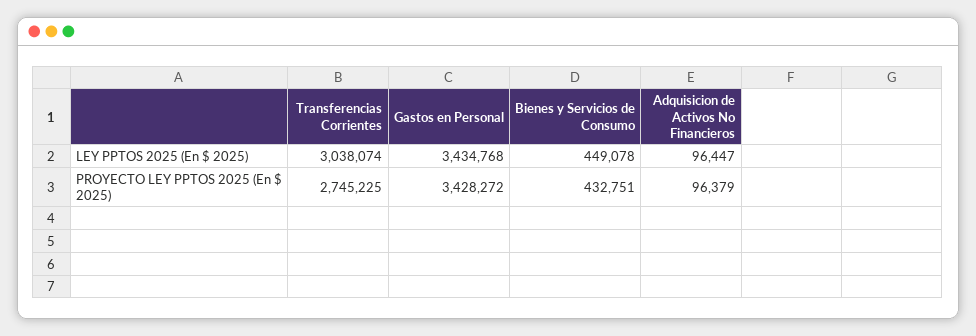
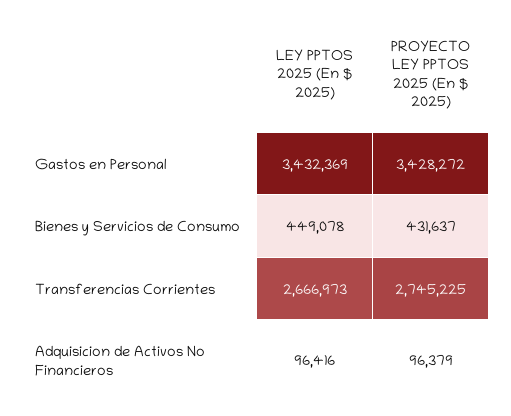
Transferencias Corrientes, LEY PPTOS 2025 (En $ 2025): 3038074 -> 2666973
Gastos en Personal, LEY PPTOS 2025 (En $ 2025): 3434768 -> 3432369
Adquisicion de Activos No Financieros, LEY PPTOS 2025 (En $ 2025): 96447 -> 96416
Bienes y Servicios de Consumo, PROYECTO LEY PPTOS 2025 (En $ 2025): 432751 -> 431637

